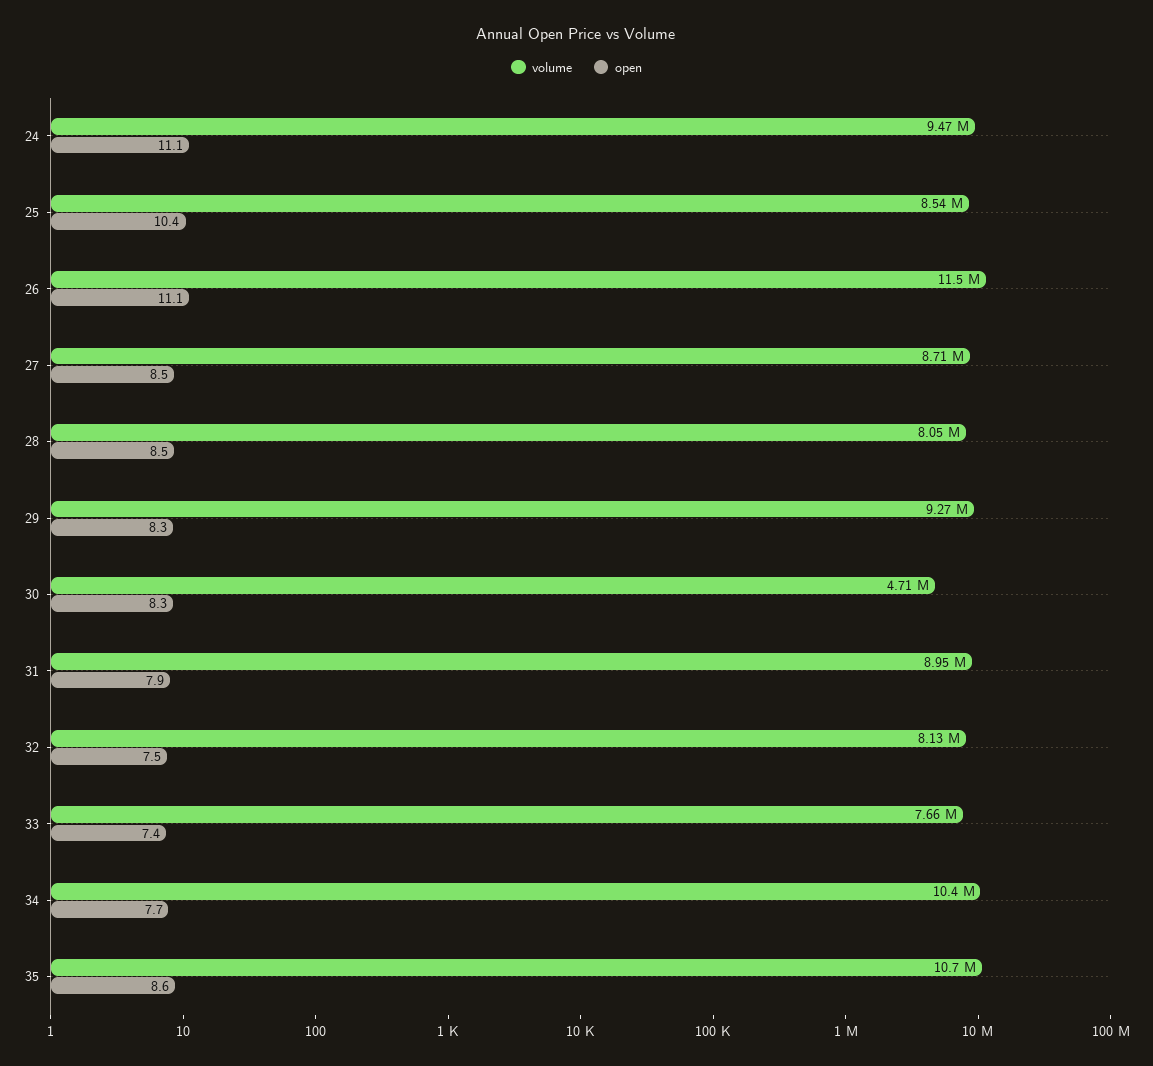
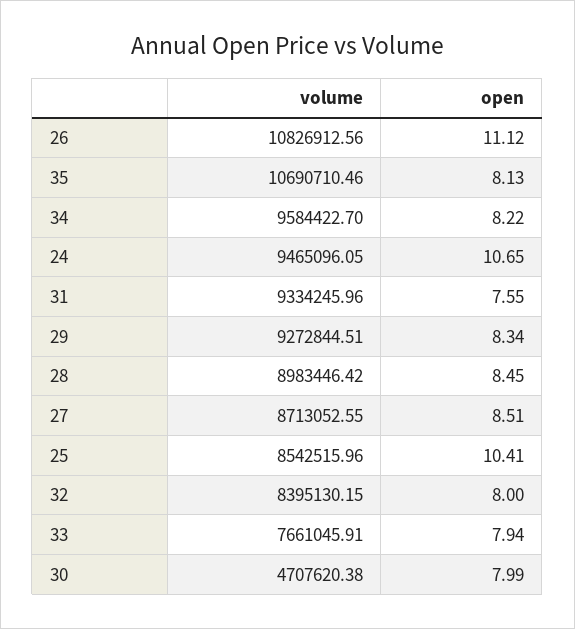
open, 24: 11.1 -> 10.65
volume, 26: 11500000 -> 10826912.56
volume, 28: 8050000 -> 8983446.42
open, 30: 8.3 -> 7.99
volume, 31: 8950000 -> 9334245.96
open, 31: 7.9 -> 7.55
volume, 32: 8130000 -> 8395130.15
open, 32: 7.5 -> 8
open, 33: 7.4 -> 7.94
volume, 34: 10400000 -> 9584422.7
open, 34: 7.7 -> 8.22
open, 35: 8.6 -> 8.13

